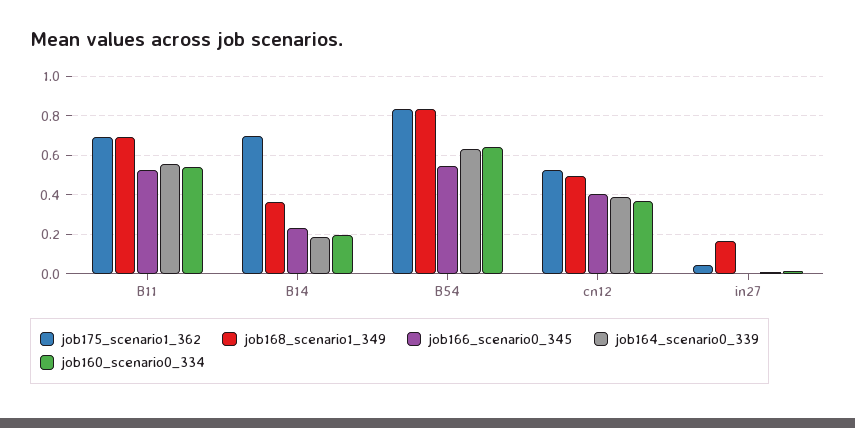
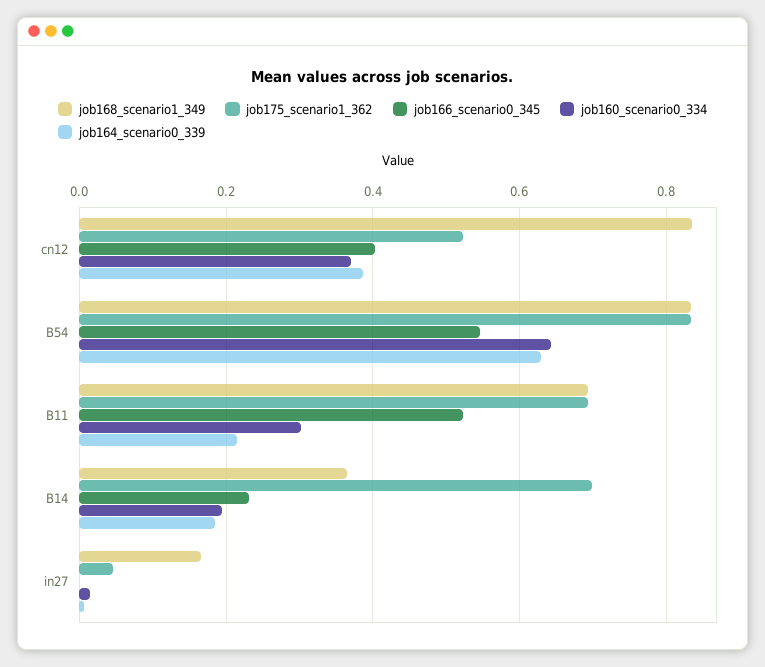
job164_scenario0_339, B11: 0.55 -> 0.22
job160_scenario0_334, B11: 0.55 -> 0.3
job168_scenario1_349, cn12: 0.5 -> 0.84

